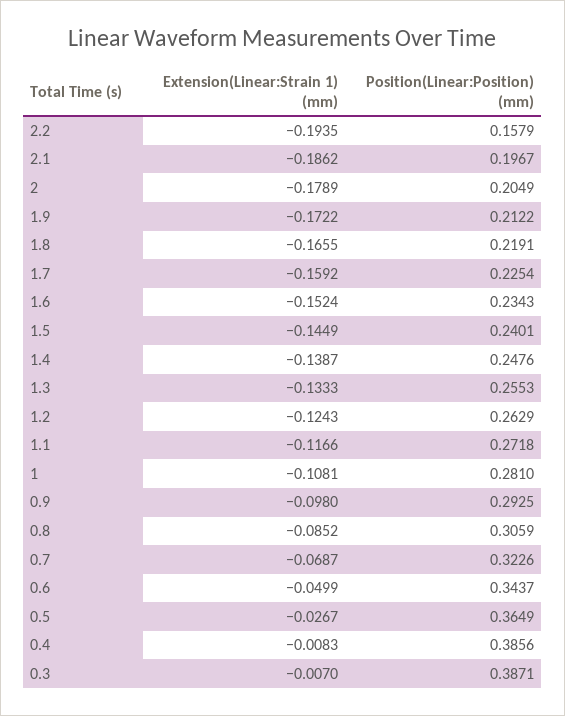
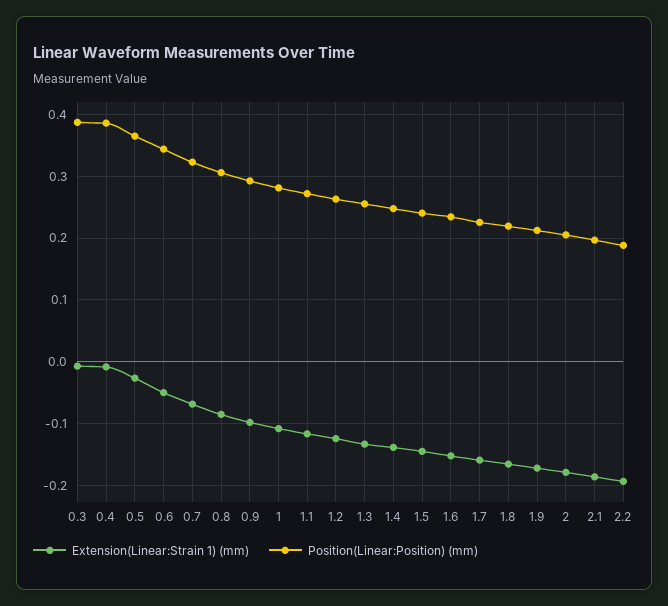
Position(Linear:Position) (mm), 2.2: 0.1579 -> 0.19

